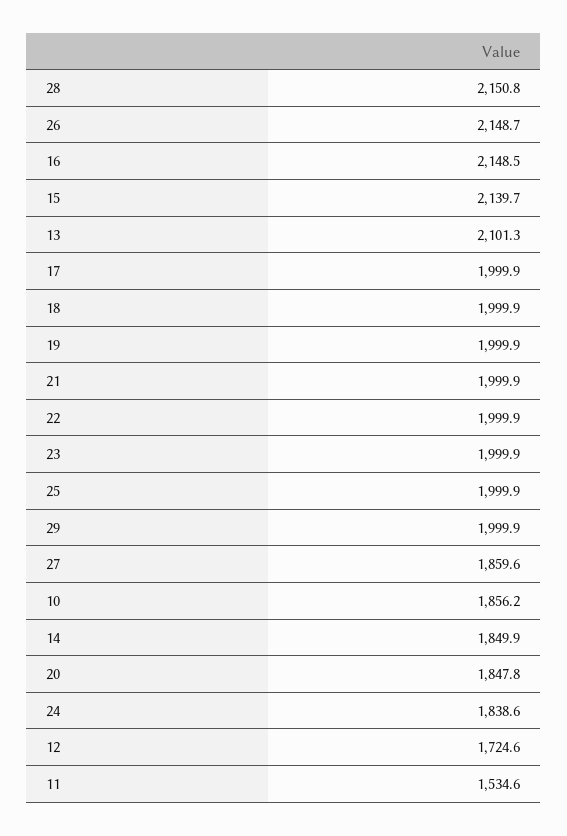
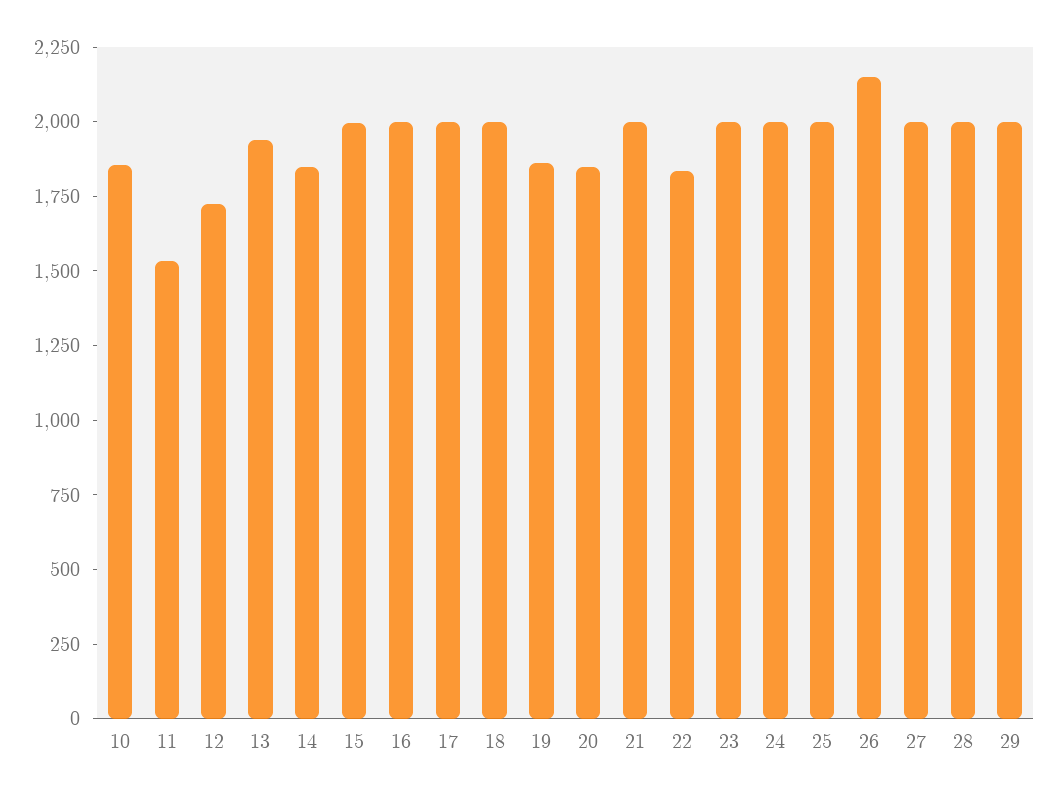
28: 2150.8 -> 2000
16: 2148.5 -> 2000
15: 2139.7 -> 2000
13: 2101.3 -> 1950
19: 1999.9 -> 1850
22: 1999.9 -> 1850
27: 1859.6 -> 2000
24: 1838.6 -> 2000

